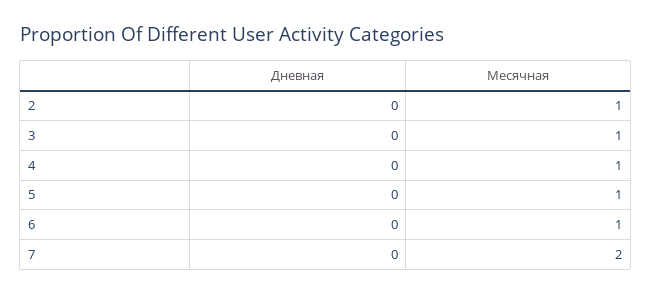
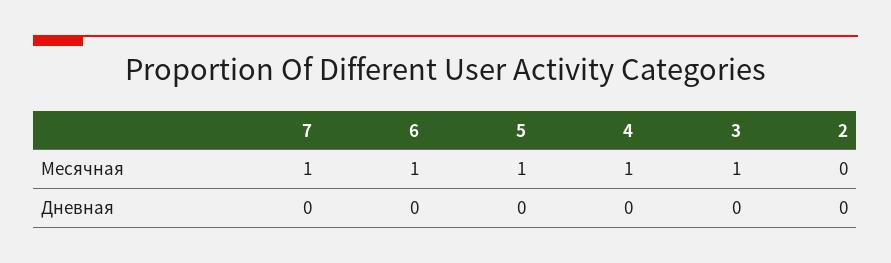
Месячная, 2: 1 -> 0
Месячная, 7: 2 -> 1

